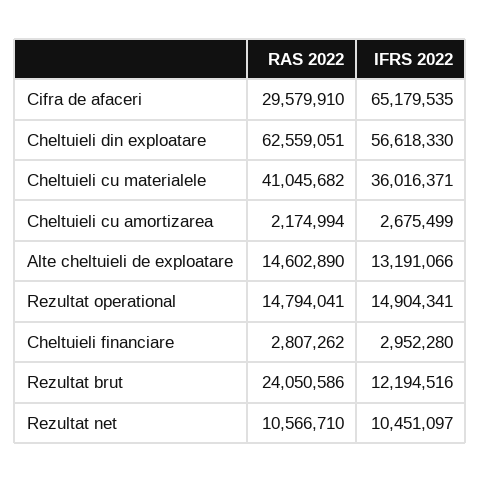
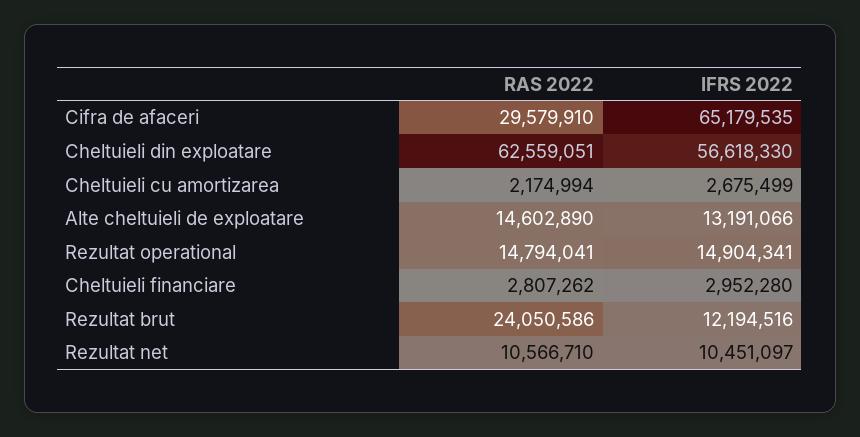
RAS 2022, Cheltuieli cu materialele: 41045682 -> none
IFRS 2022, Cheltuieli cu materialele: 36016371 -> none

